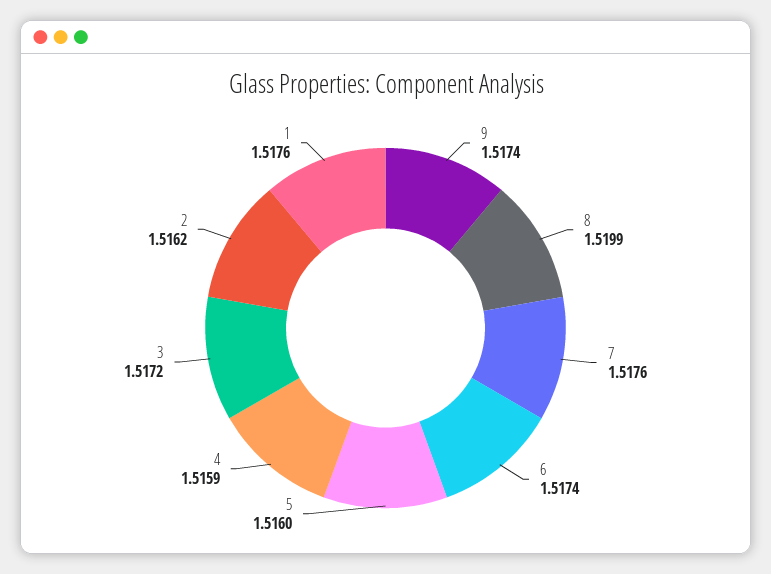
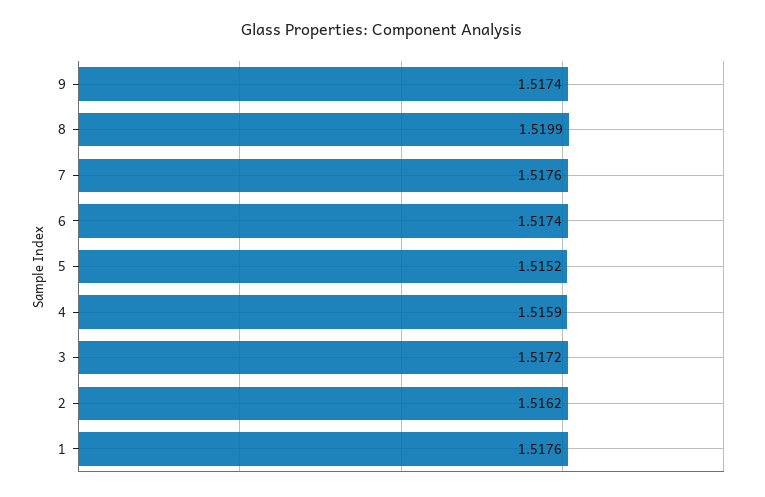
5: 1.516 -> 1.5152

